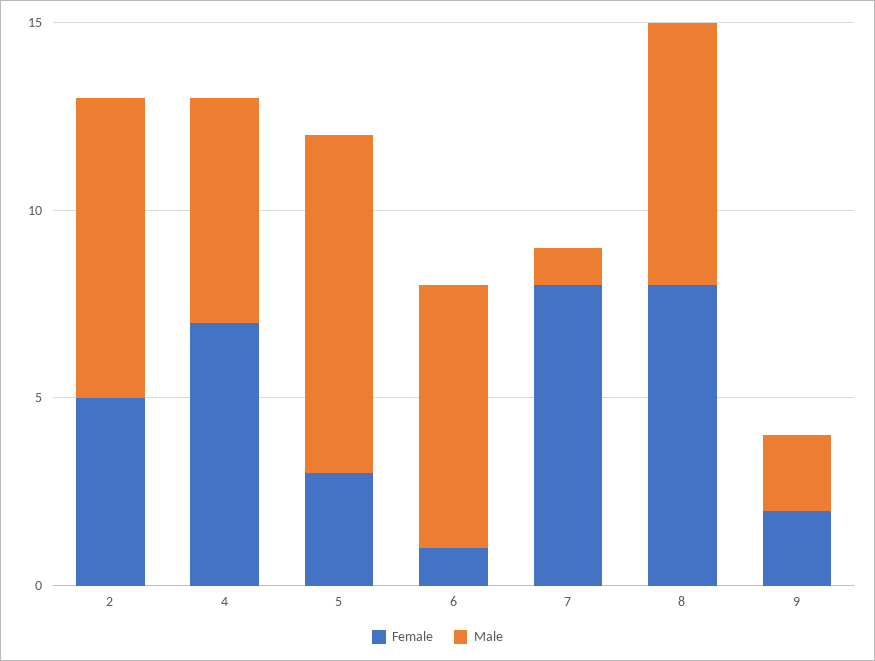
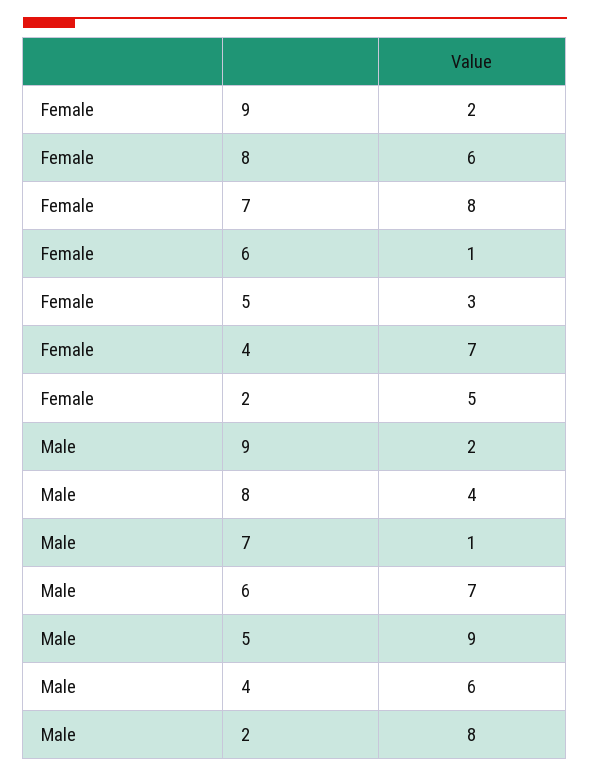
Female, 8: 8 -> 6
Male, 8: 7 -> 4

